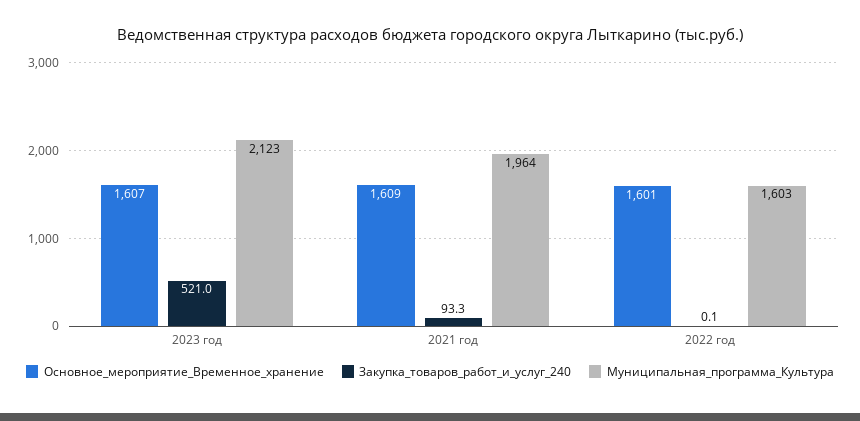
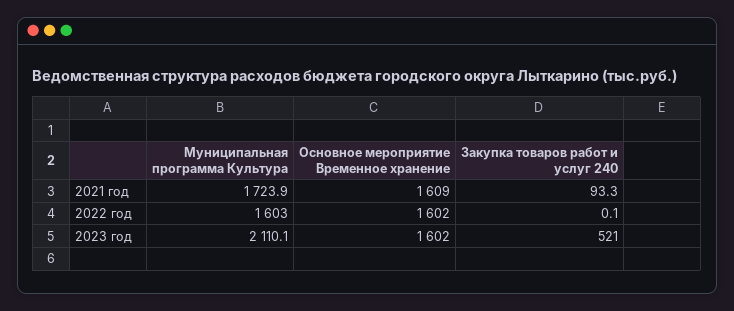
Основное_мероприятие_Временное_хранение, 2023 год: 1607 -> 1602
Муниципальная_программа_Культура, 2023 год: 2123 -> 2110.1
Муниципальная_программа_Культура, 2021 год: 1964 -> 1723.9
Основное_мероприятие_Временное_хранение, 2022 год: 1601 -> 1602

